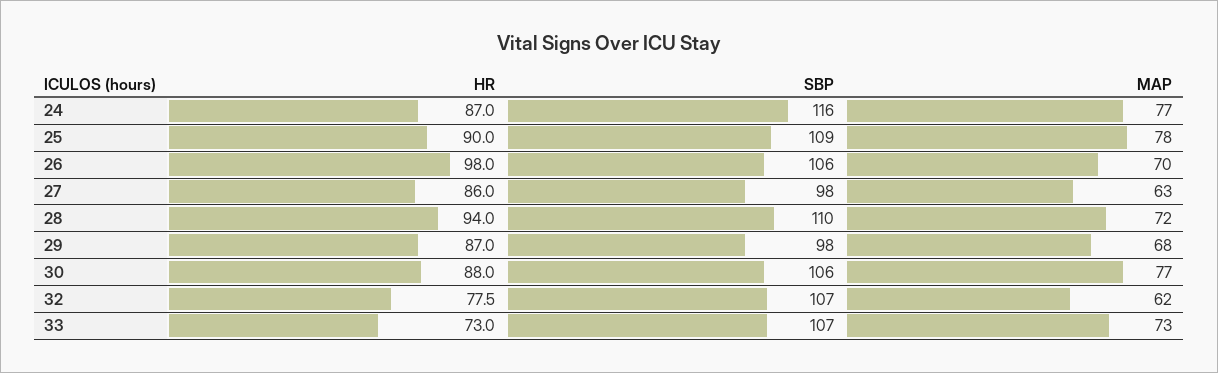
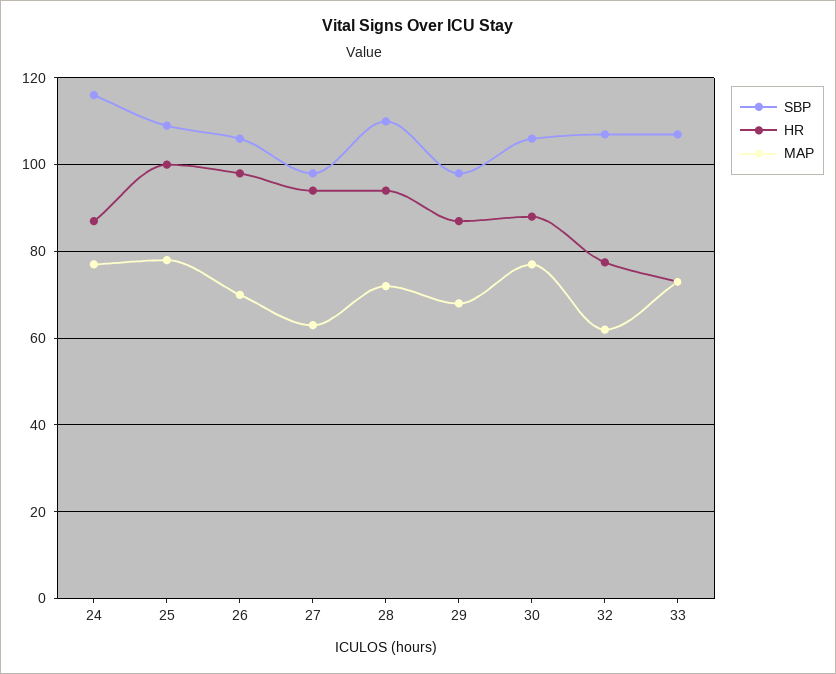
HR, 25: 90 -> 100
HR, 27: 86 -> 94

